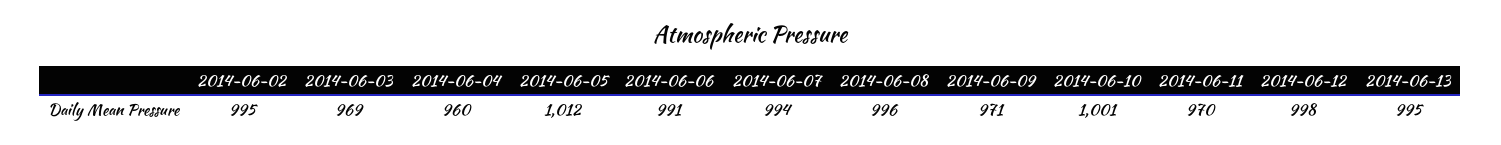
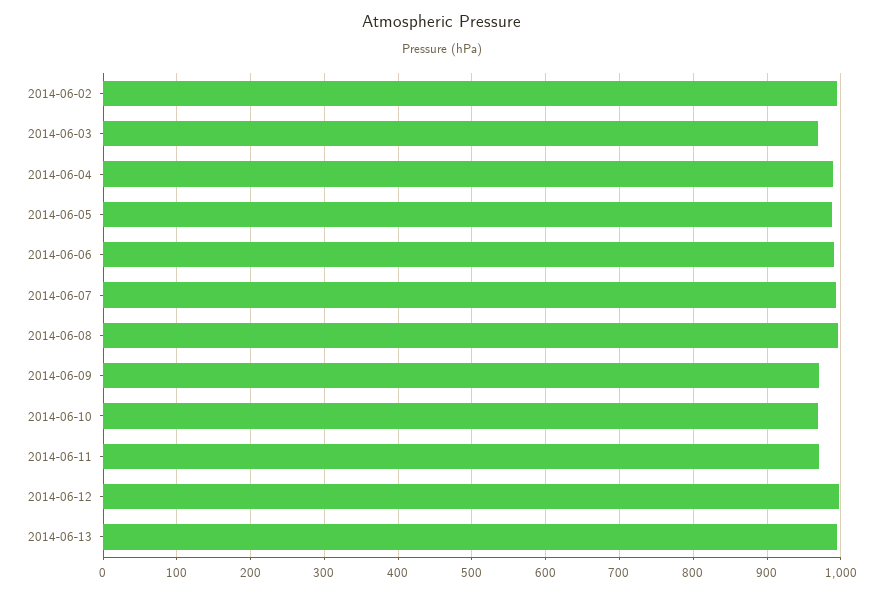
2014-06-04: 960 -> 990
2014-06-05: 1012 -> 990
2014-06-10: 1001 -> 970

